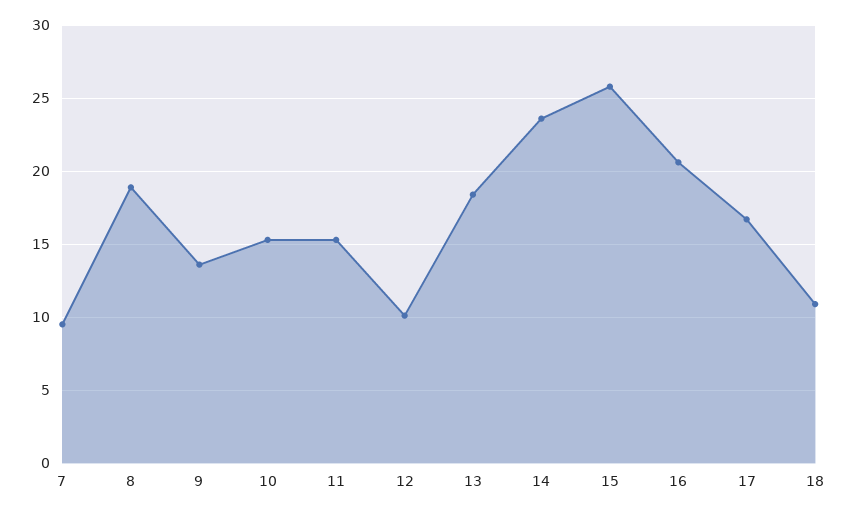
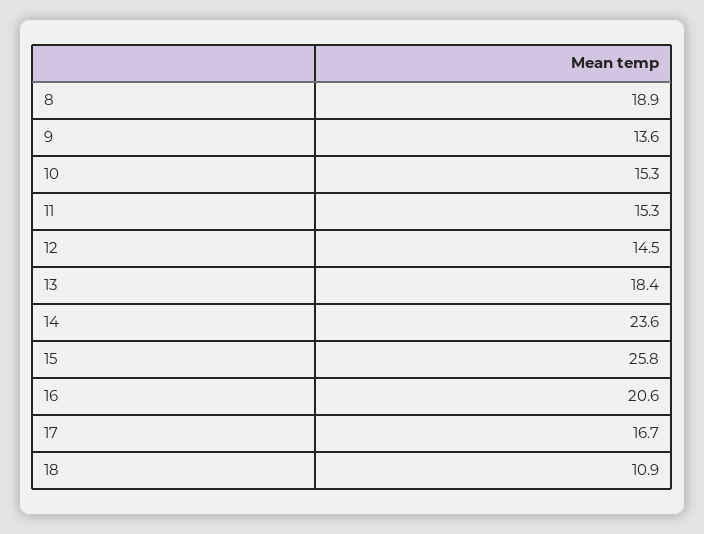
7: 9.5 -> none
12: 10 -> 14.5

